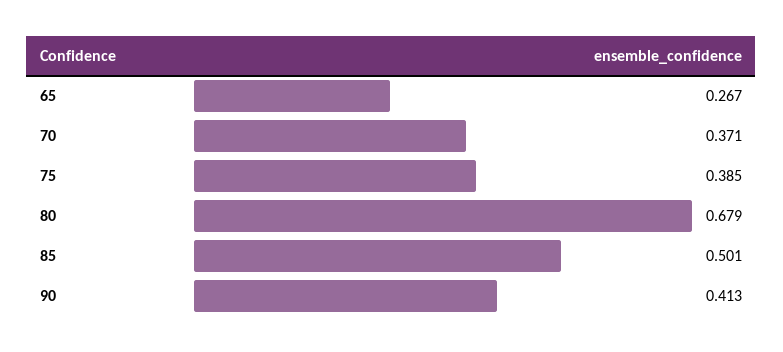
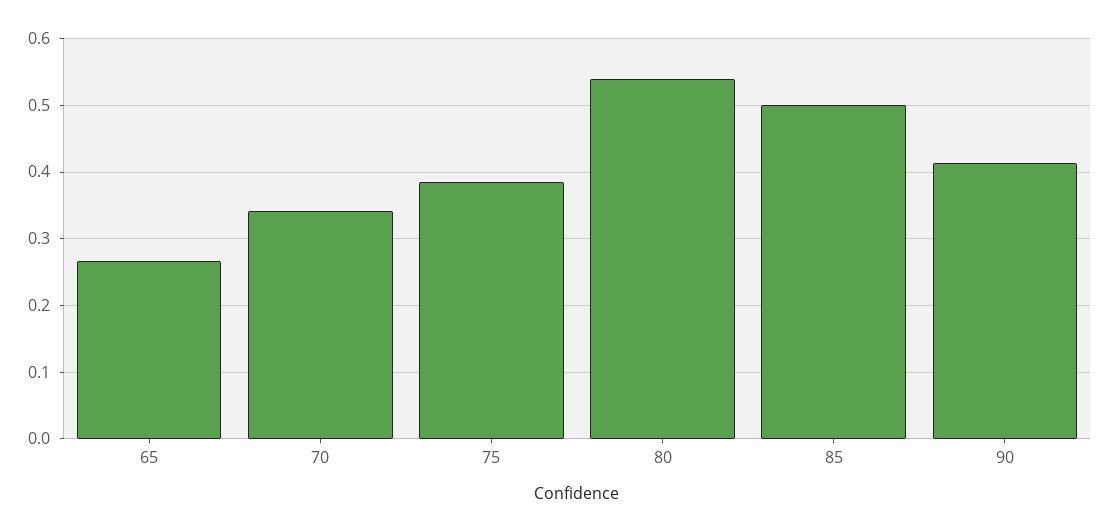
70: 0.371 -> 0.34
80: 0.679 -> 0.54

